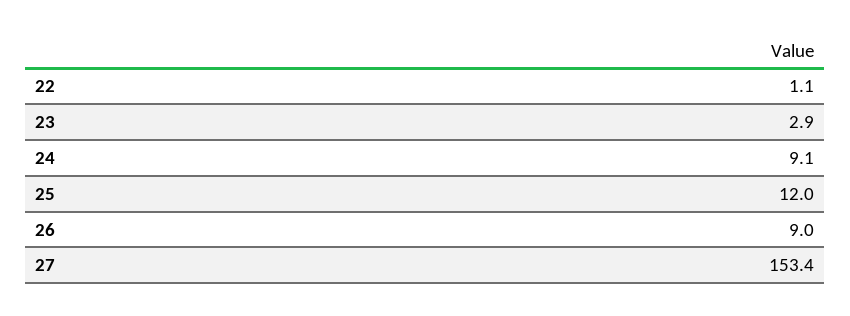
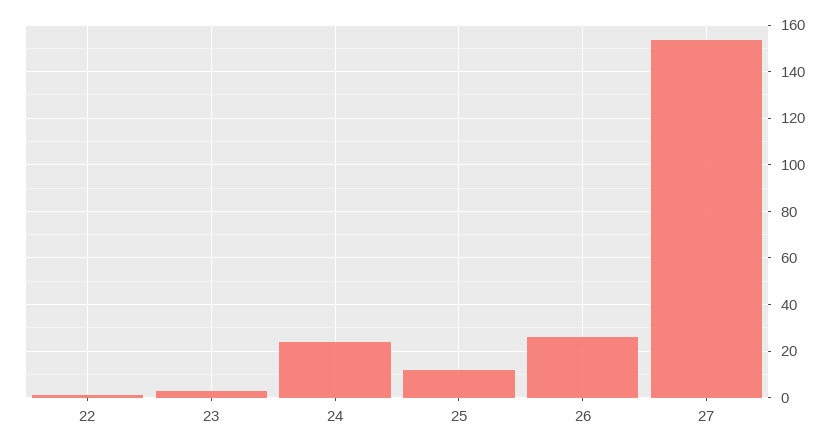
24: 9.1 -> 25
26: 9 -> 25

